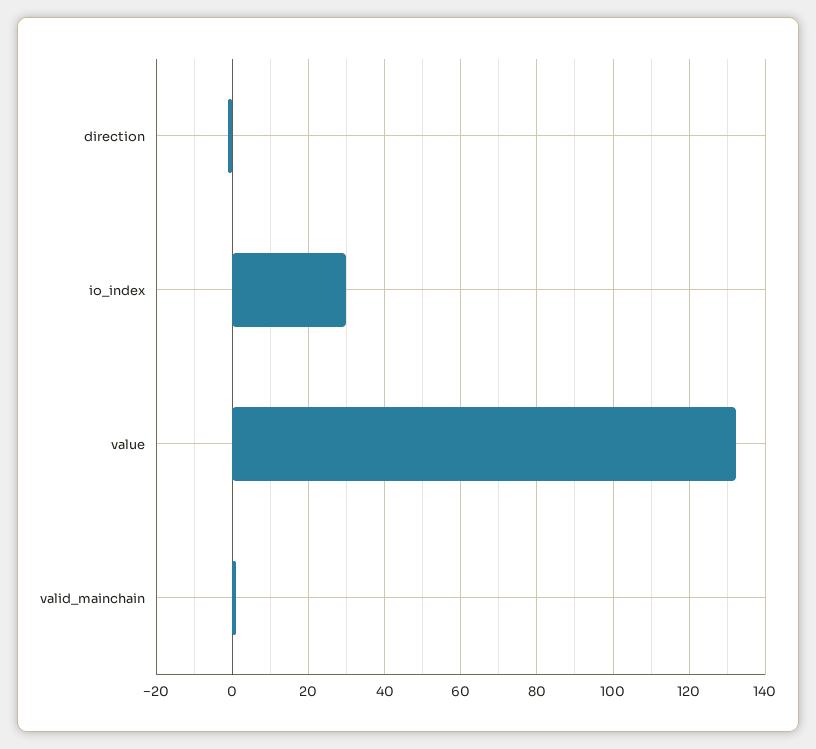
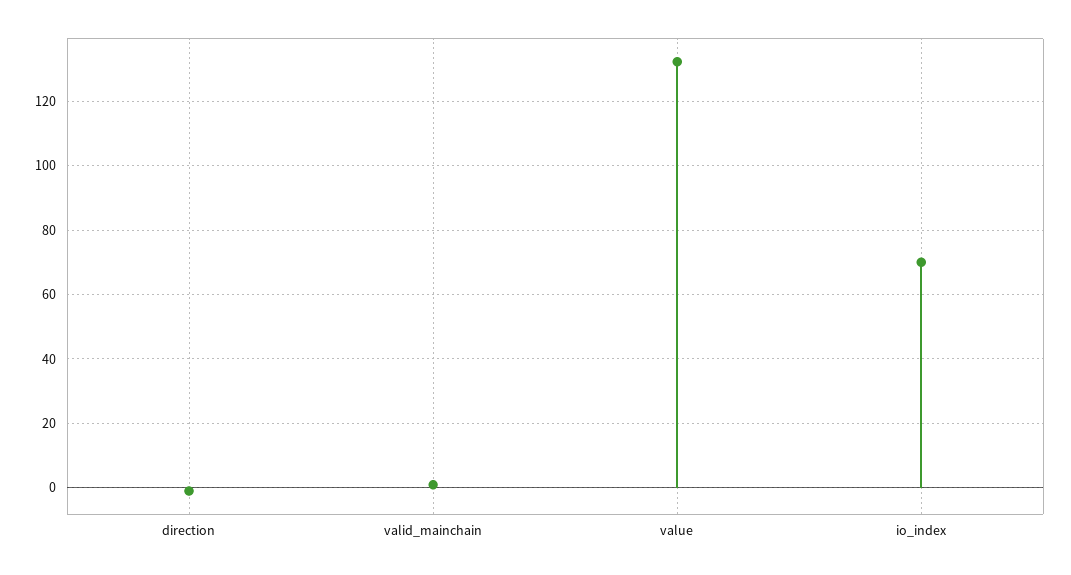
io_index: 30 -> 70

